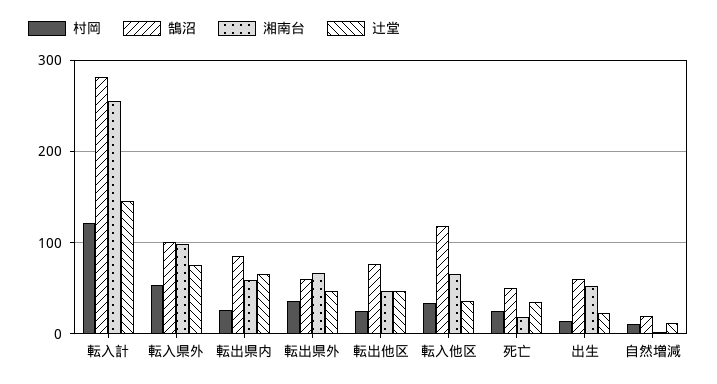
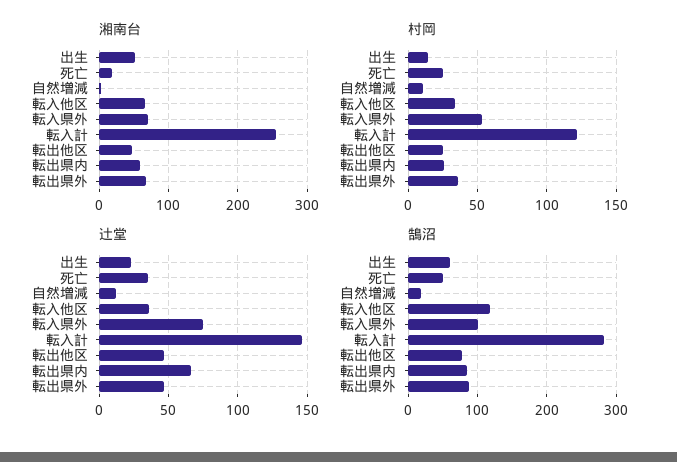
湘南台, 転入県外: 100 -> 70
鵠沼, 転出県外: 60 -> 90

